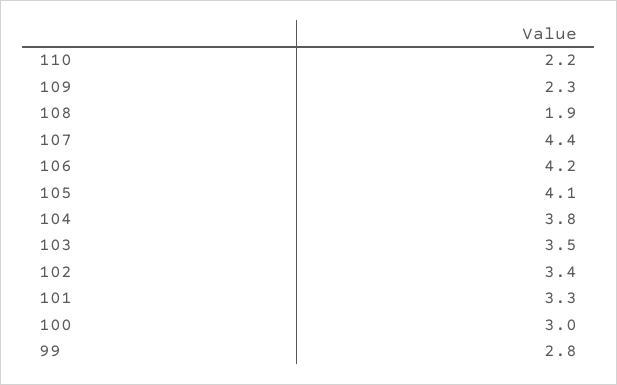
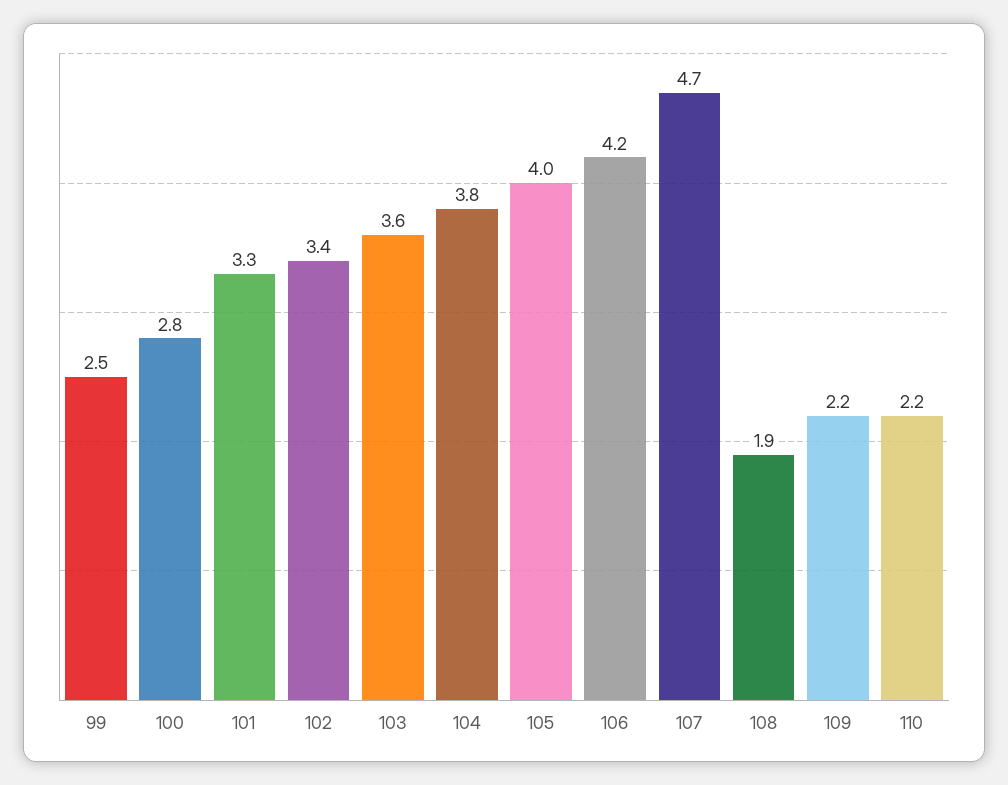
109: 2.3 -> 2.2
107: 4.4 -> 4.7
105: 4.1 -> 4
103: 3.5 -> 3.6
100: 3 -> 2.8
99: 2.8 -> 2.5

